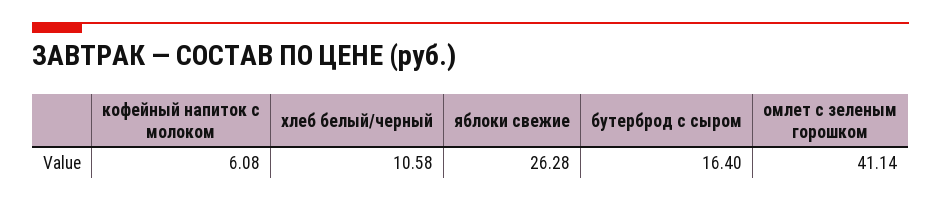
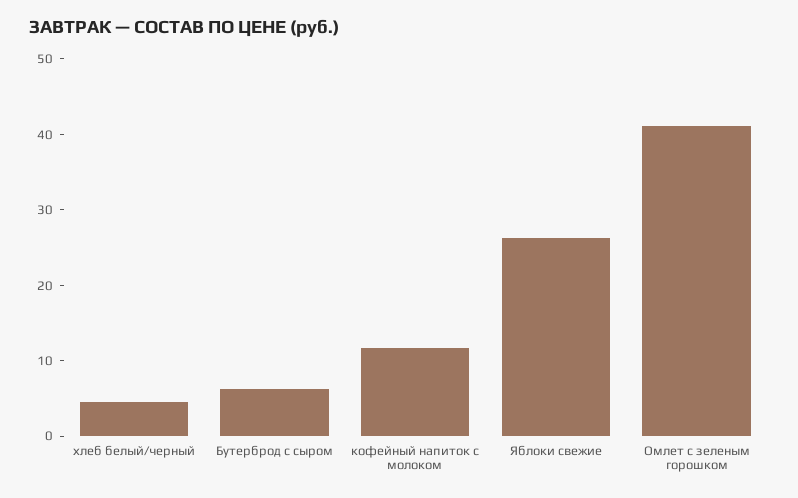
кофейный напиток с молоком: 6.08 -> 12
хлеб белый/черный: 10.58 -> 4
бутерброд с сыром: 16.4 -> 6

